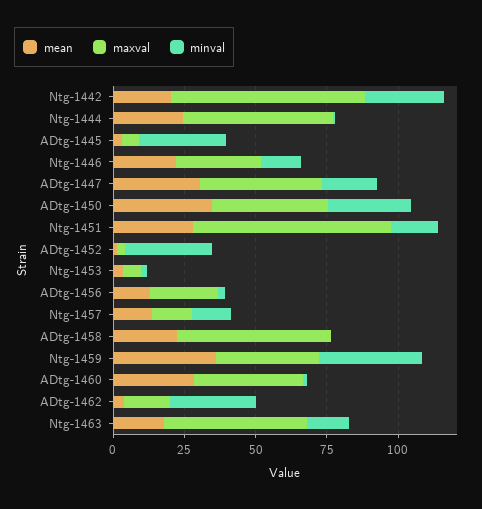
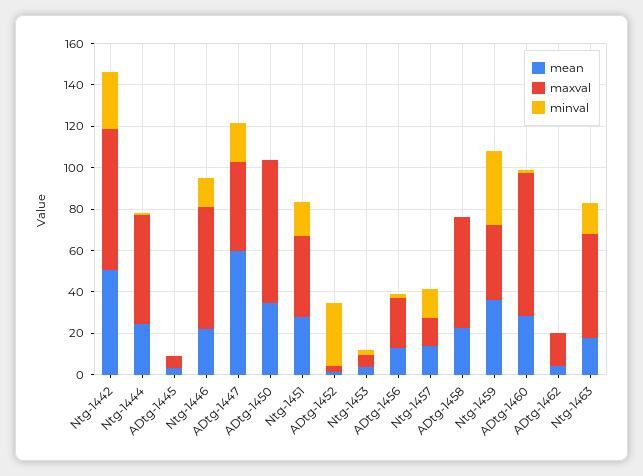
mean, Ntg-1442: 20 -> 50
minval, ADtg-1445: 30 -> 0
maxval, Ntg-1446: 30 -> 60
mean, ADtg-1447: 30 -> 60
maxval, ADtg-1450: 40 -> 70
minval, ADtg-1450: 30 -> 0
maxval, Ntg-1451: 70 -> 40
maxval, ADtg-1460: 40 -> 70
minval, ADtg-1462: 30 -> 0

